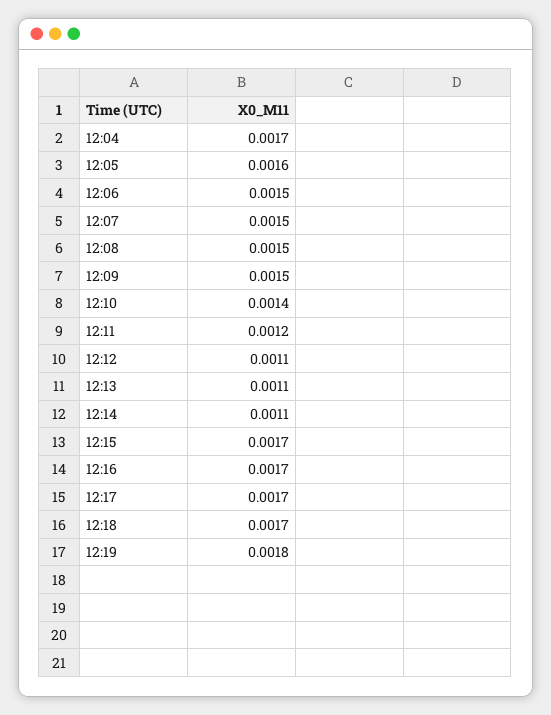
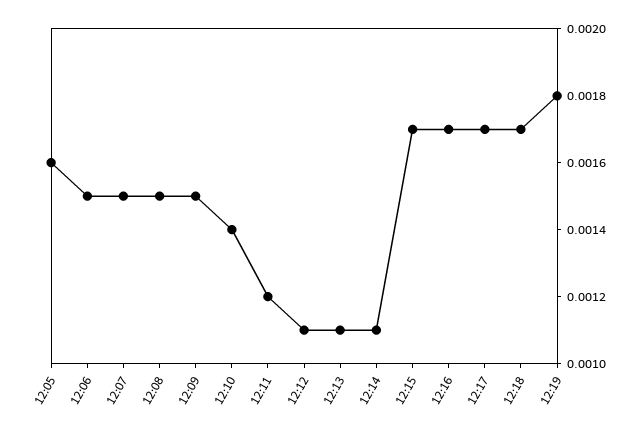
12:04: 0.0017 -> none

